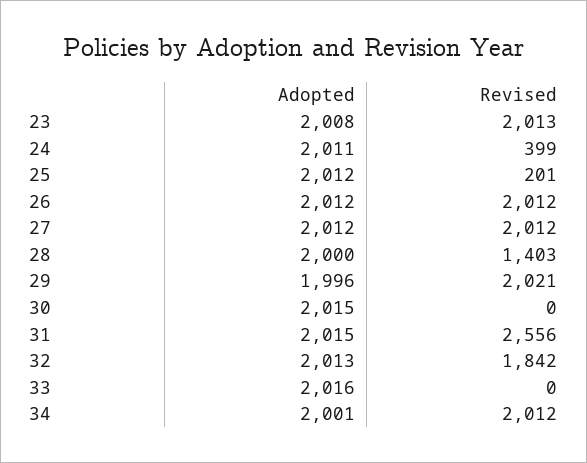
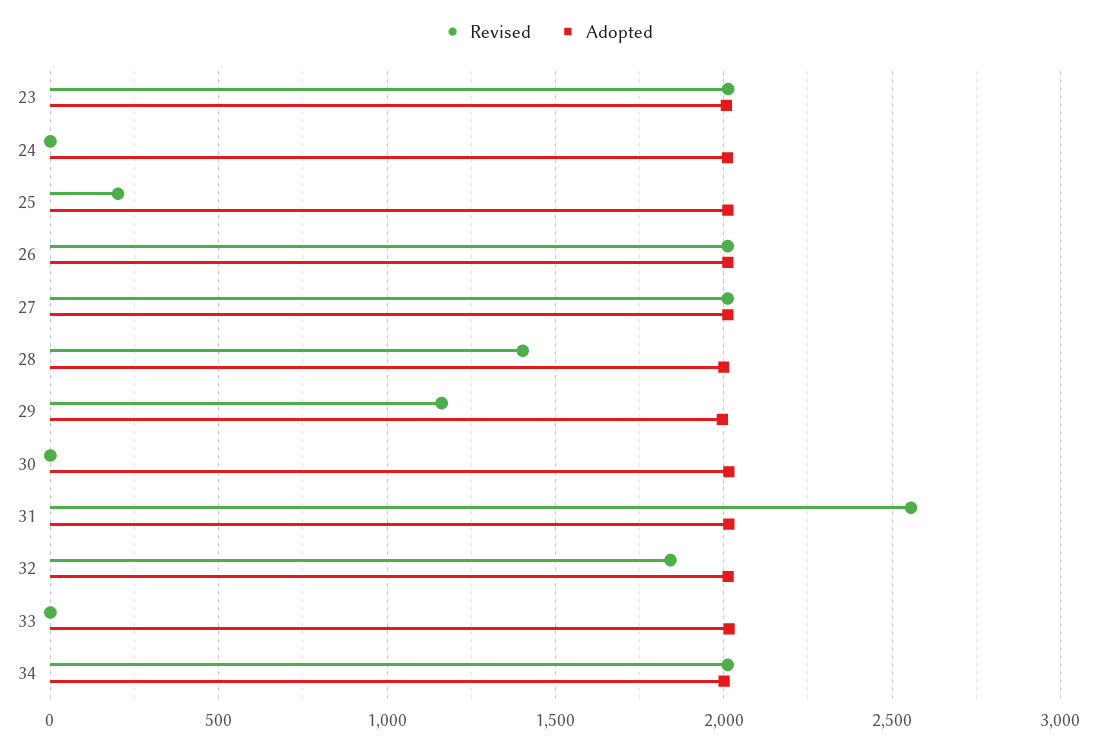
Revised, 24: 399 -> 0
Revised, 29: 2021 -> 1150

